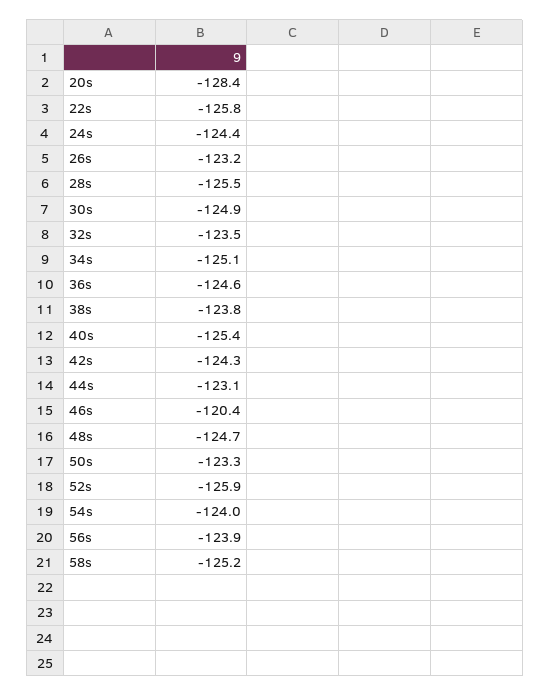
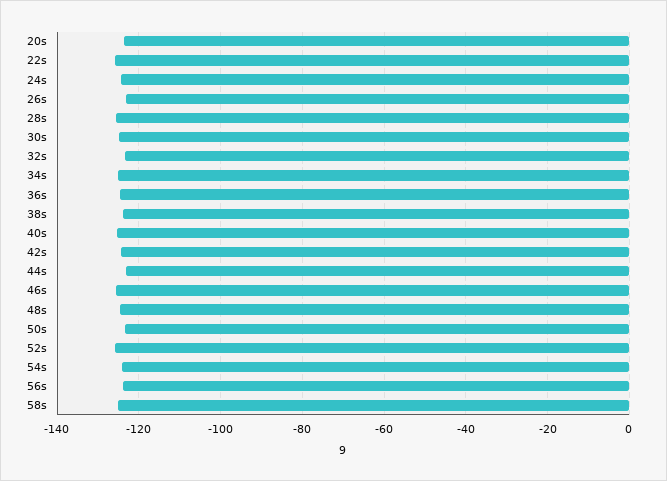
20s: -128.4 -> -124
46s: -120.4 -> -126

